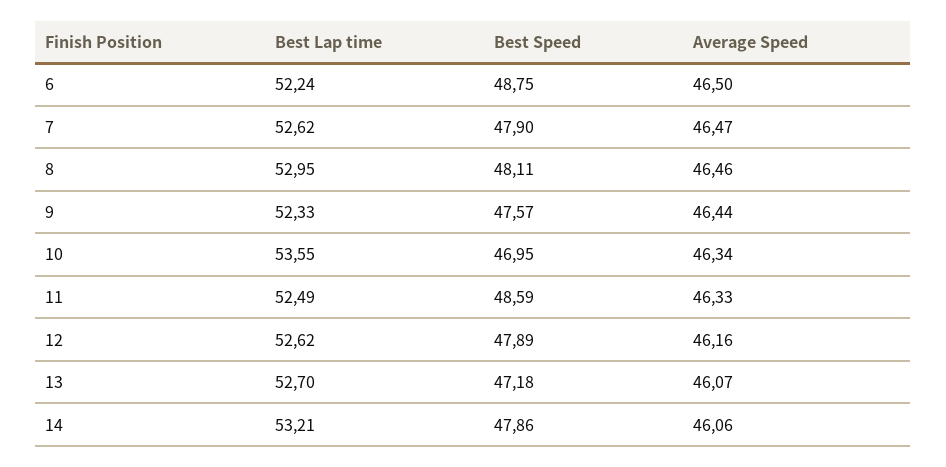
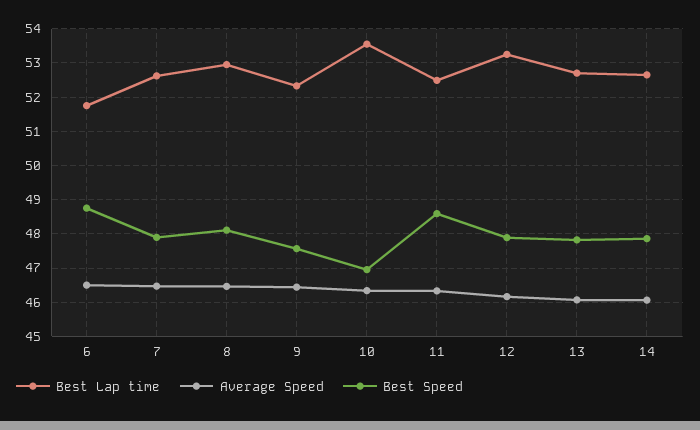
Best Lap time, 6: 52.24 -> 51.8
Best Lap time, 12: 52.62 -> 53.2
Best Speed, 13: 47.18 -> 47.8
Best Lap time, 14: 53.21 -> 52.6

